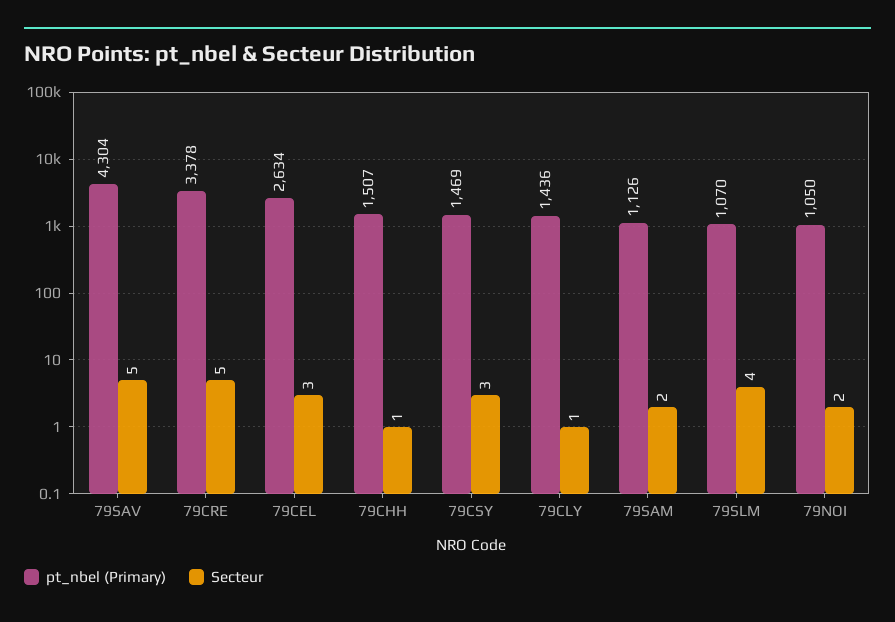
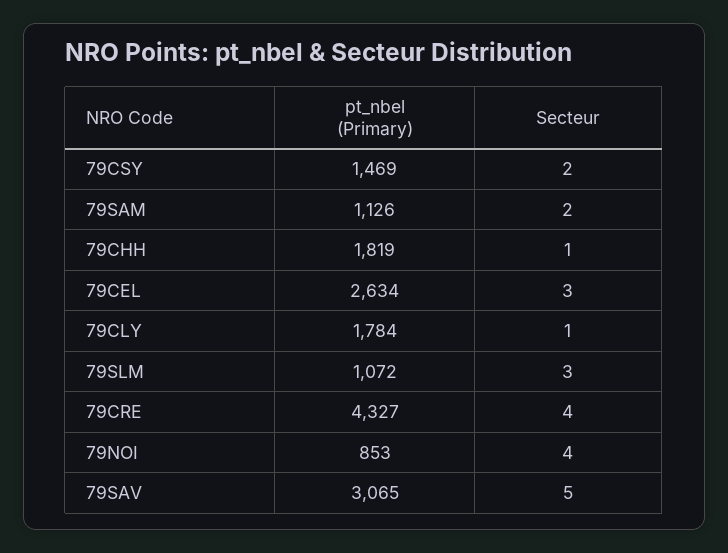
pt_nbel (Primary), 79SAV: 4304 -> 3065
pt_nbel (Primary), 79CRE: 3378 -> 4327
Secteur, 79CRE: 5 -> 4
pt_nbel (Primary), 79CHH: 1507 -> 1819
Secteur, 79CSY: 3 -> 2
pt_nbel (Primary), 79CLY: 1436 -> 1784
pt_nbel (Primary), 79SLM: 1070 -> 1072
Secteur, 79SLM: 4 -> 3
pt_nbel (Primary), 79NOI: 1050 -> 853
Secteur, 79NOI: 2 -> 4

